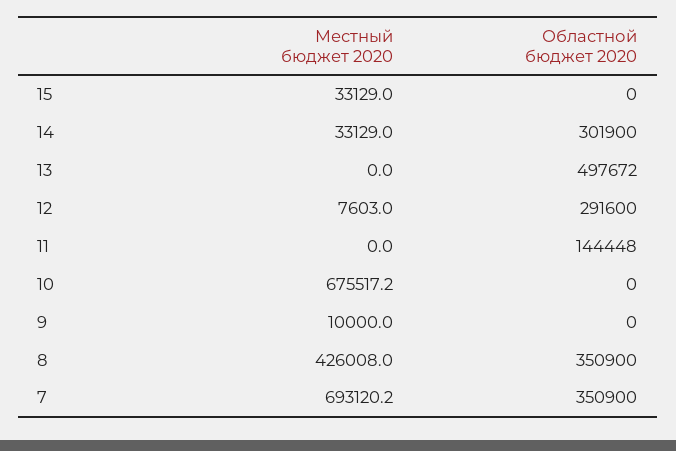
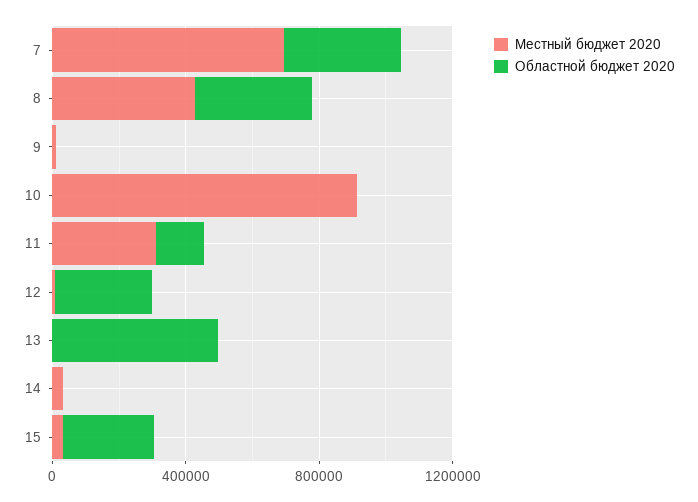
Областной бюджет 2020, 15: 0 -> 300000
Областной бюджет 2020, 14: 301900 -> 0
Местный бюджет 2020, 11: 0 -> 300000
Местный бюджет 2020, 10: 675517.2 -> 900000

